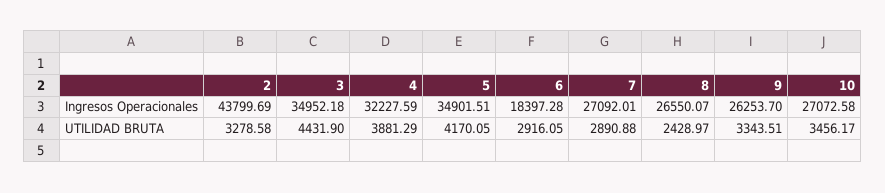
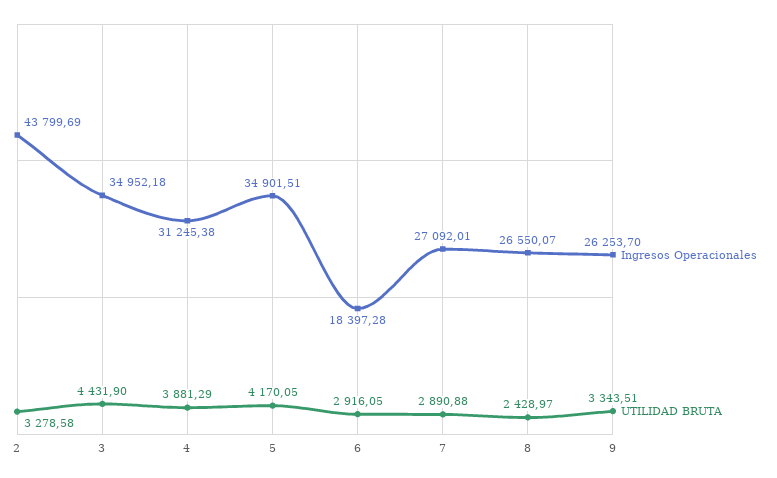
Ingresos Operacionales, 4: 32227.59 -> 31245.38
Ingresos Operacionales, 10: 27072.58 -> none
UTILIDAD BRUTA, 10: 3456.17 -> none

